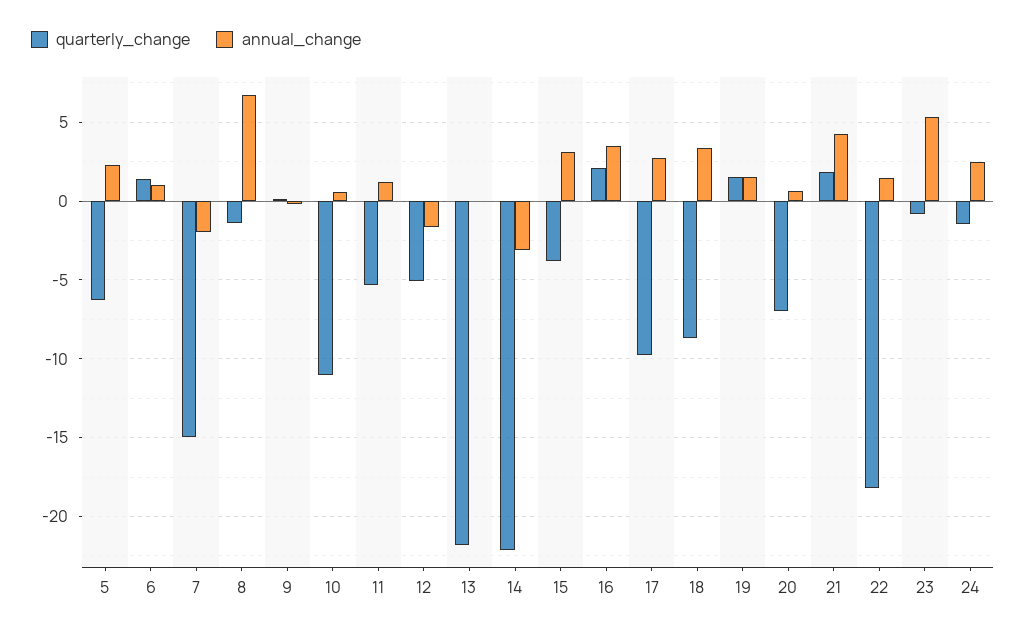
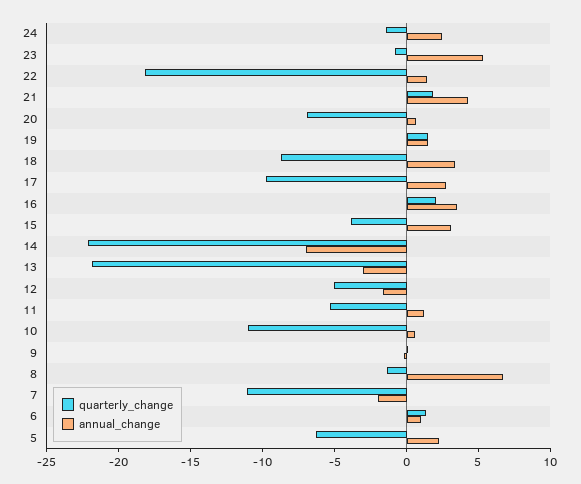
quarterly_change, 7: -15 -> -11
annual_change, 13: 0 -> -3
annual_change, 14: -3 -> -7

